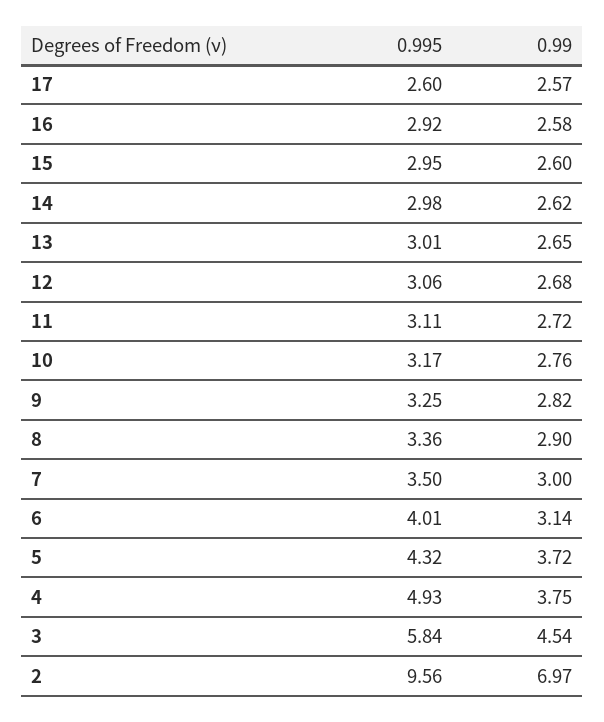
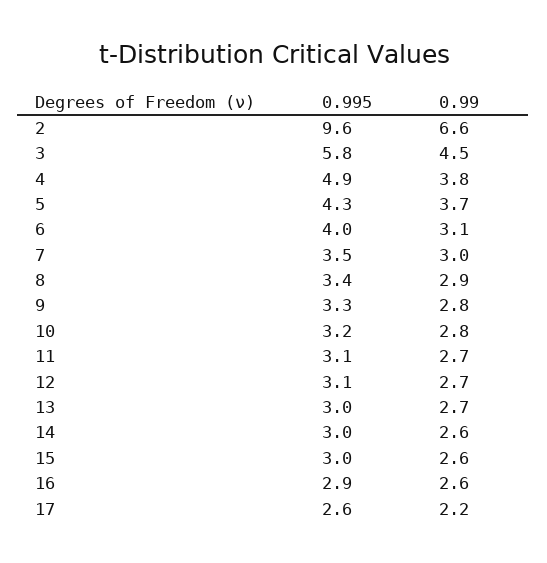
0.99, 17: 2.57 -> 2.2
0.99, 2: 6.97 -> 6.6

